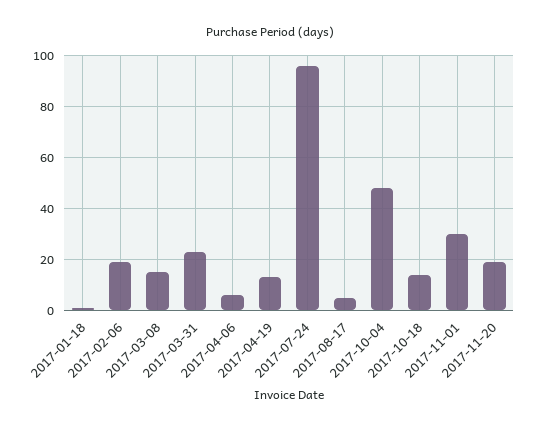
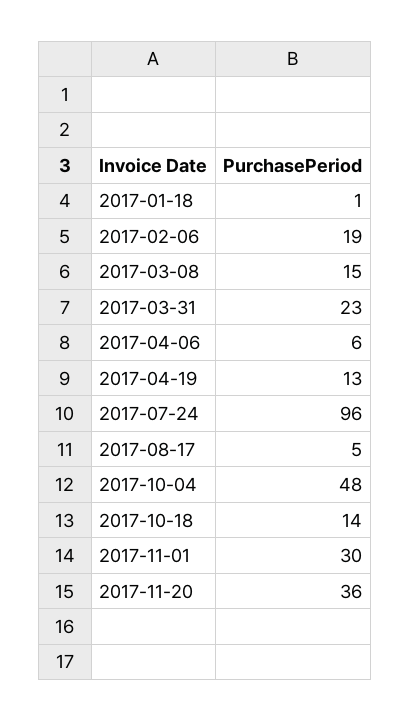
2017-11-20: 20 -> 36

